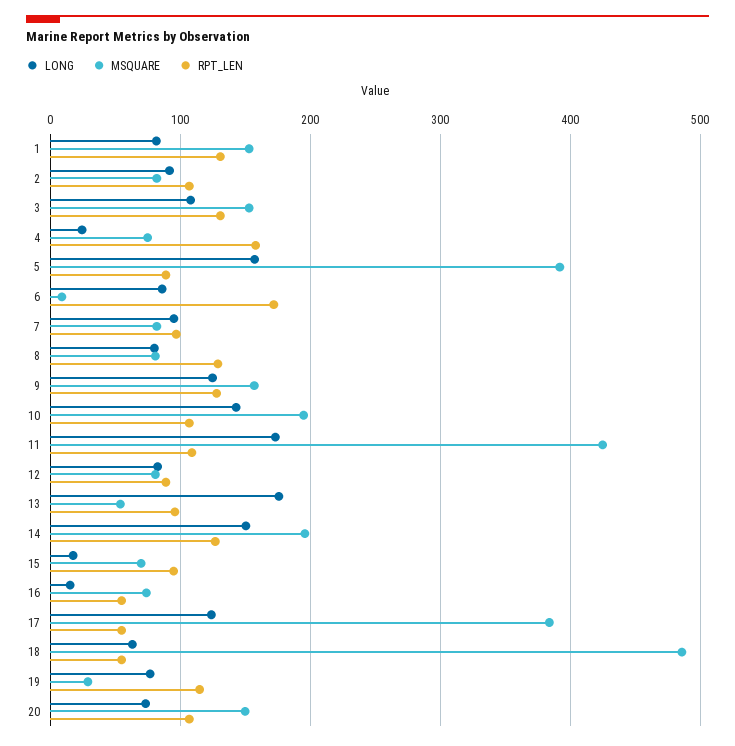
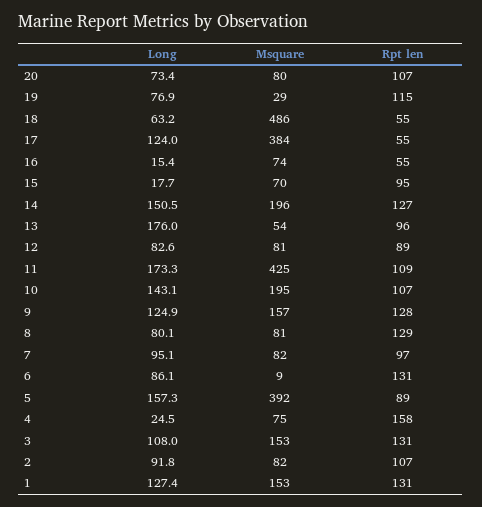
LONG, 1: 80 -> 127.4
RPT_LEN, 6: 170 -> 131
MSQUARE, 20: 150 -> 80

